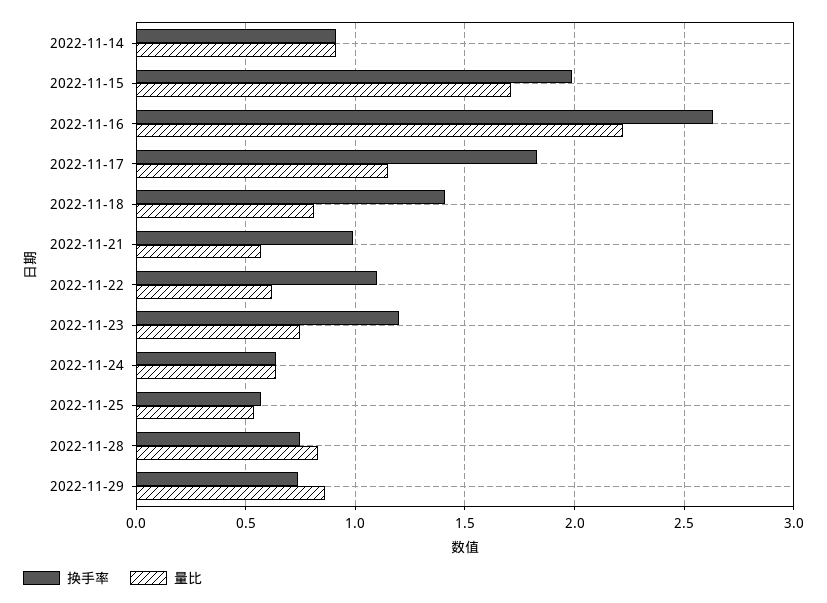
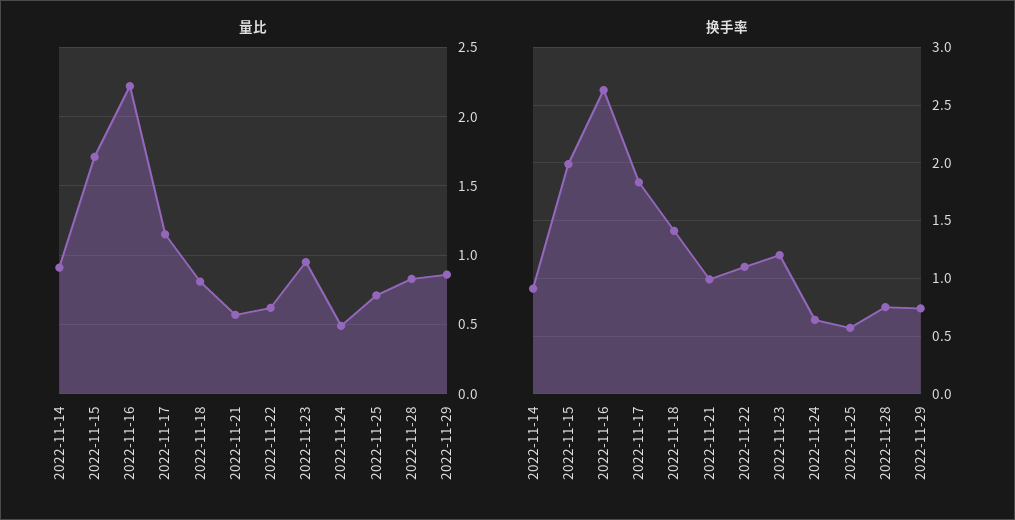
量比, 2022-11-23: 0.75 -> 0.95
量比, 2022-11-24: 0.65 -> 0.5
量比, 2022-11-25: 0.55 -> 0.7

